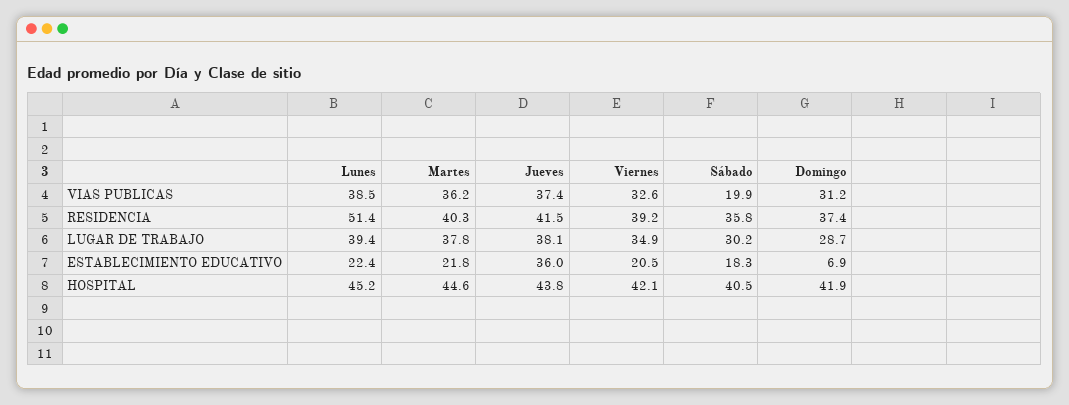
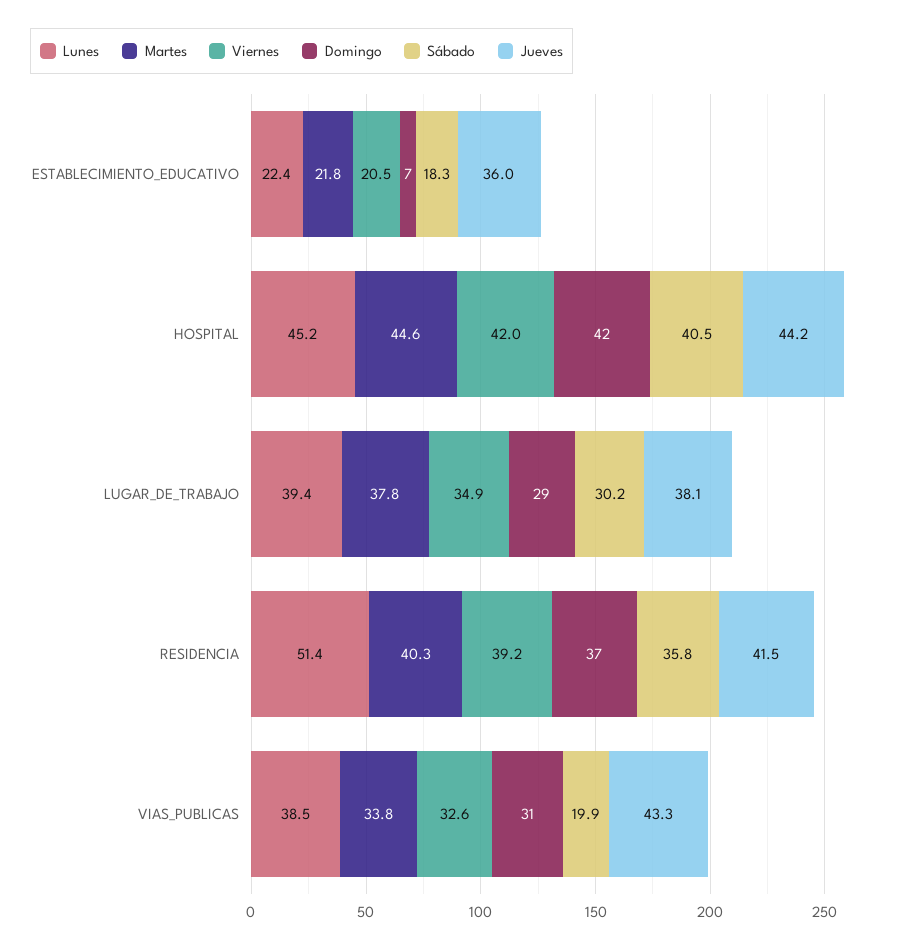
Martes, VIAS PUBLICAS: 36.2 -> 33.8
Jueves, VIAS PUBLICAS: 37.4 -> 43.3
Jueves, HOSPITAL: 43.8 -> 44.2
Viernes, HOSPITAL: 42.1 -> 42

